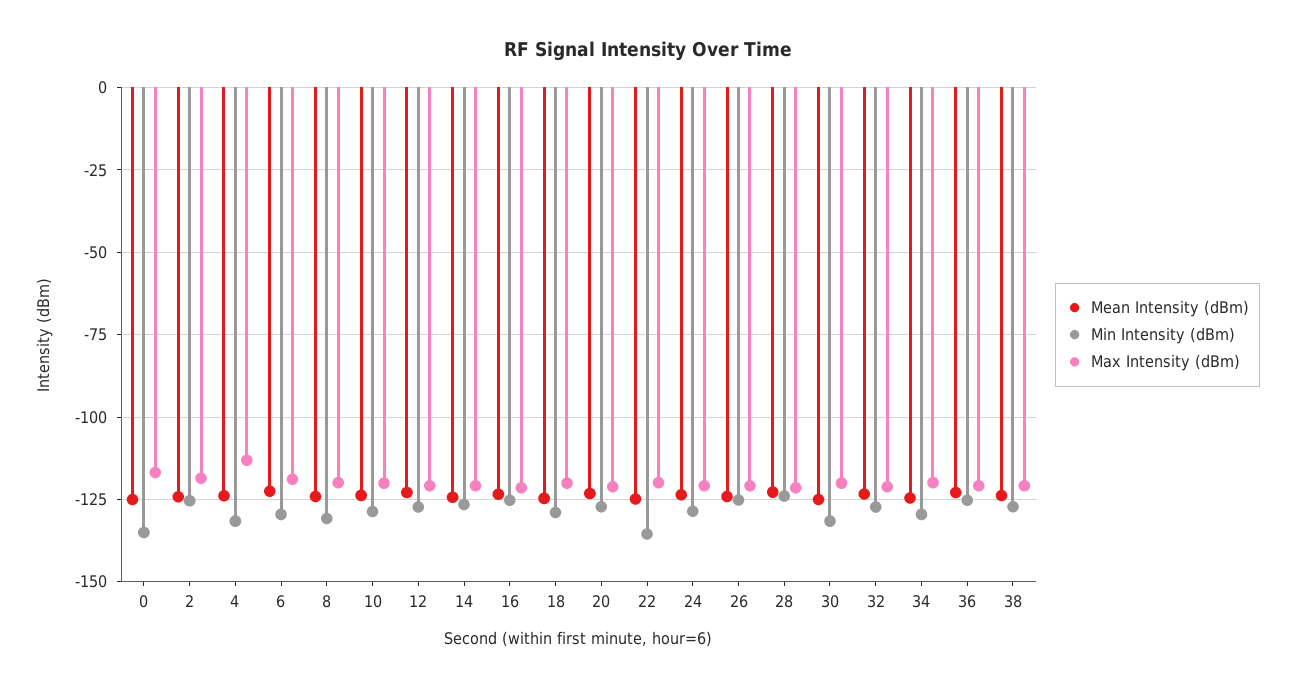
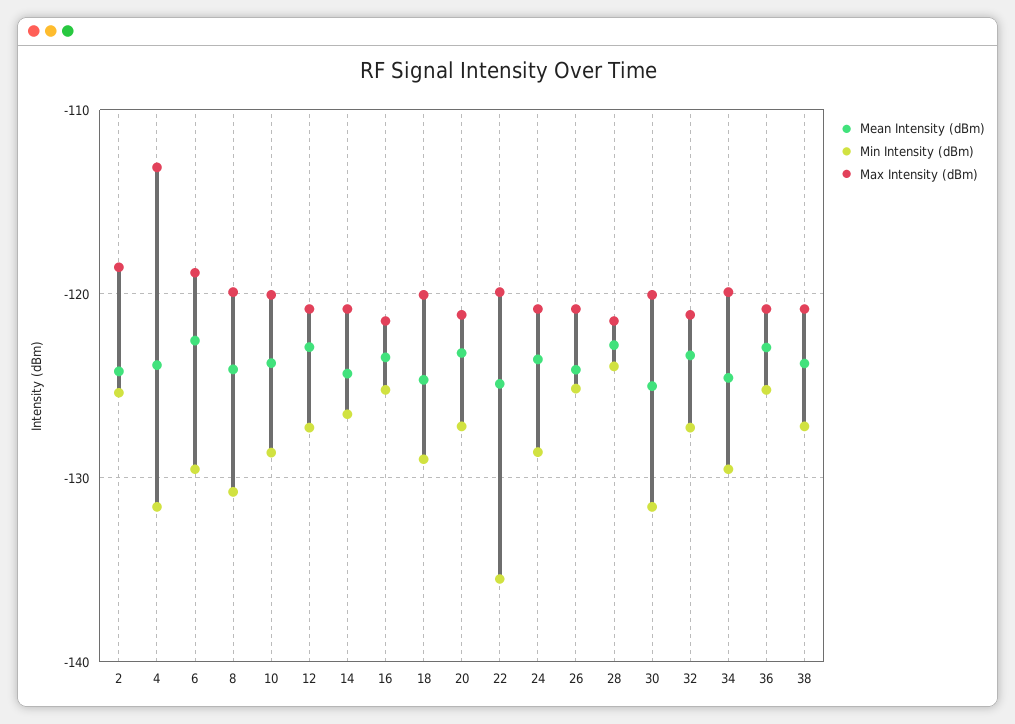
Mean Intensity (dBm), 0: -125 -> none
Min Intensity (dBm), 0: -135 -> none
Max Intensity (dBm), 0: -117.5 -> none

